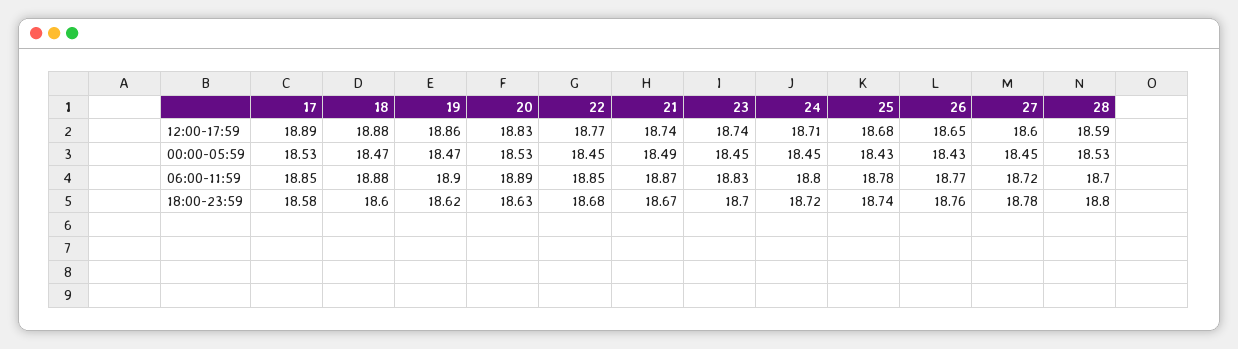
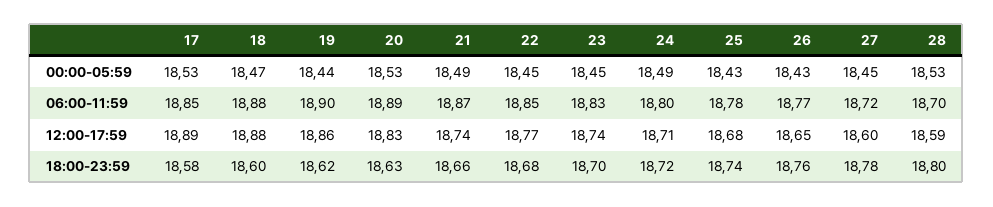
19, 00:00-05:59: 18.47 -> 18.44
24, 00:00-05:59: 18.45 -> 18.49
21, 18:00-23:59: 18.67 -> 18.66

